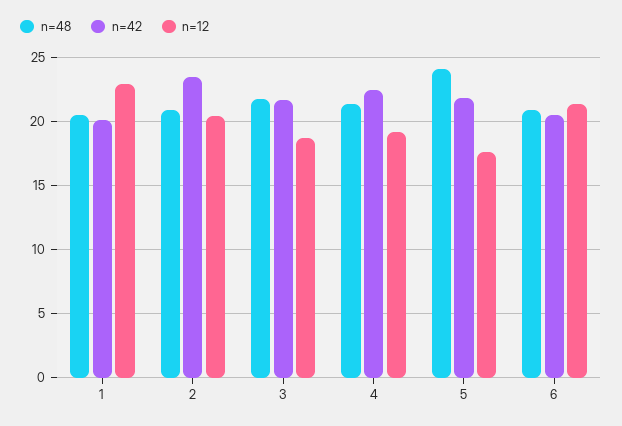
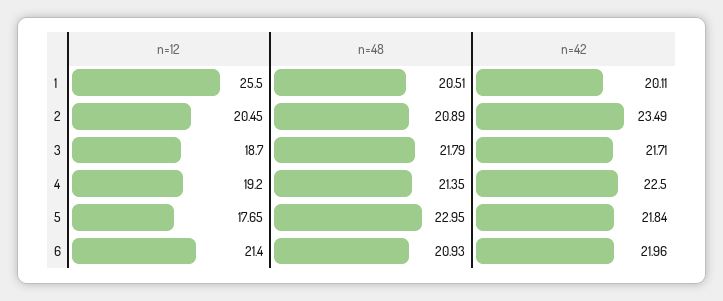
n=12, 1: 23 -> 25.5
n=48, 5: 24 -> 22.95
n=42, 6: 20.5 -> 21.96

